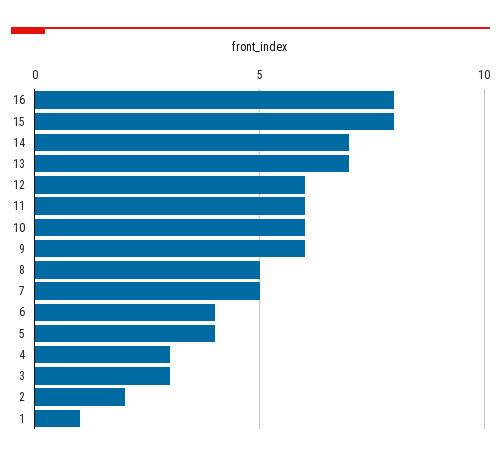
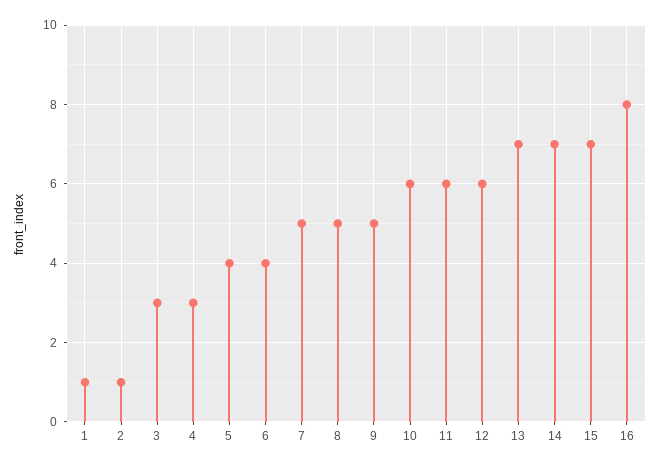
15: 8 -> 7
9: 6 -> 5
2: 2 -> 1

